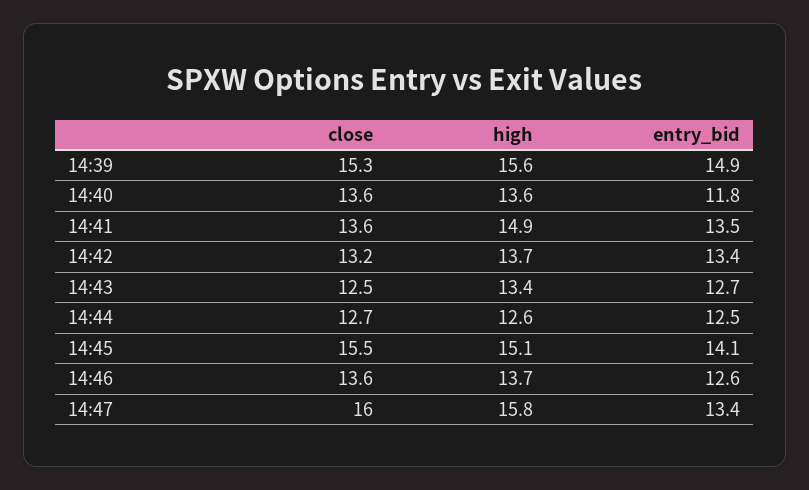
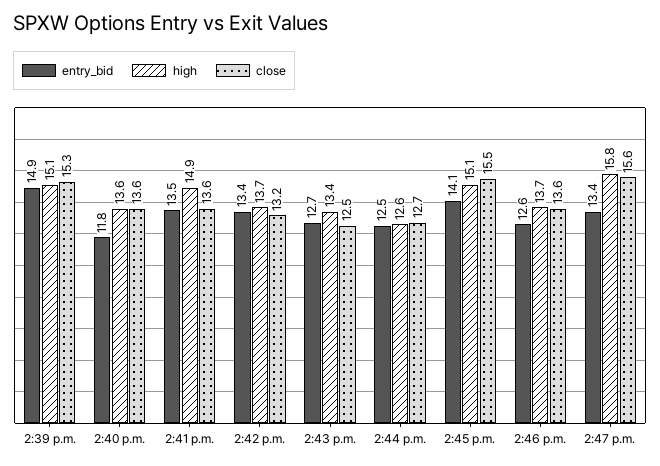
high, 14:39: 15.6 -> 15.1
close, 14:47: 16 -> 15.6

